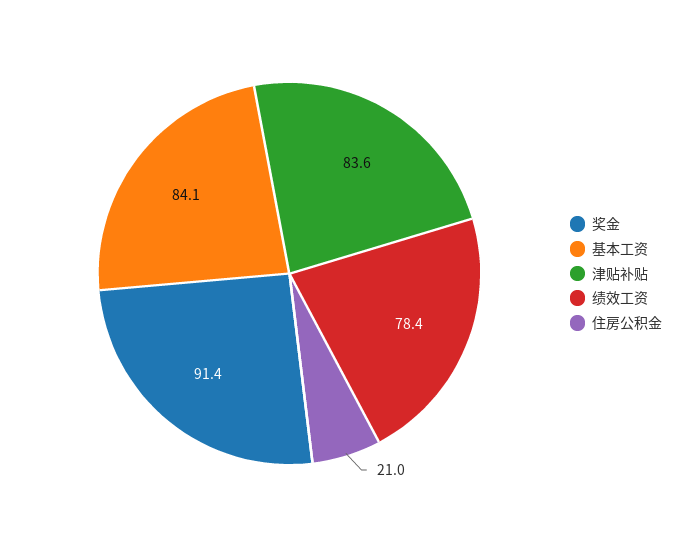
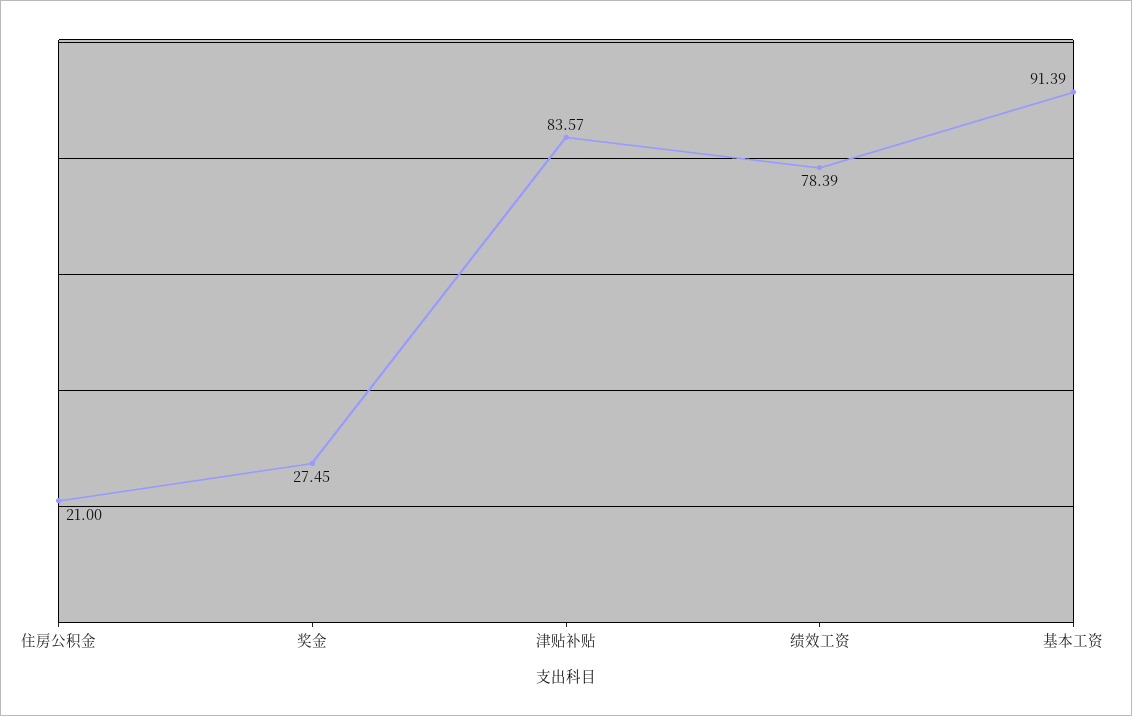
奖金: 91.4 -> 27.45
基本工资: 84.1 -> 91.39

